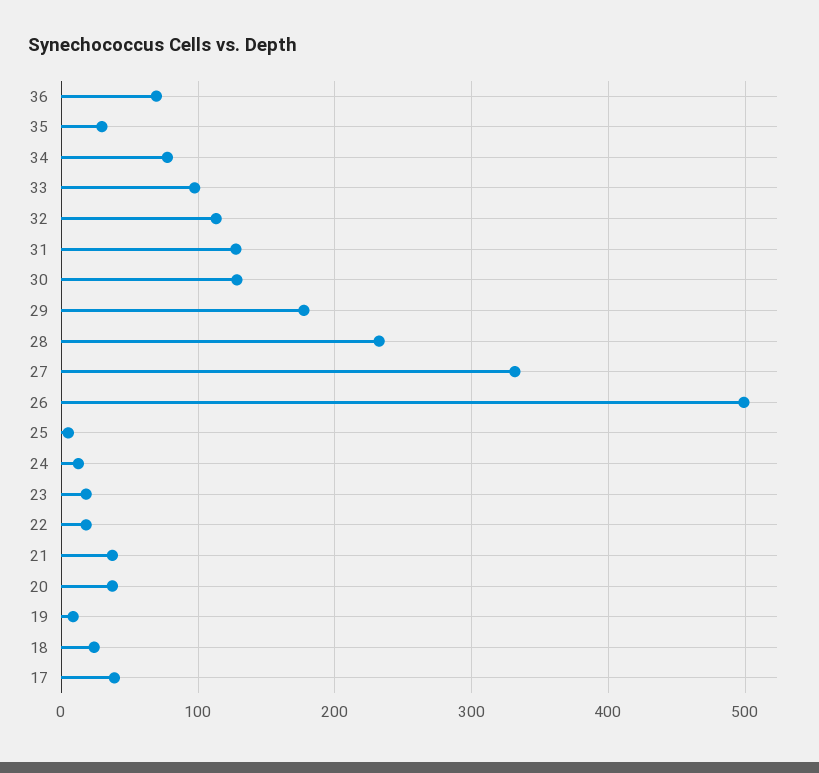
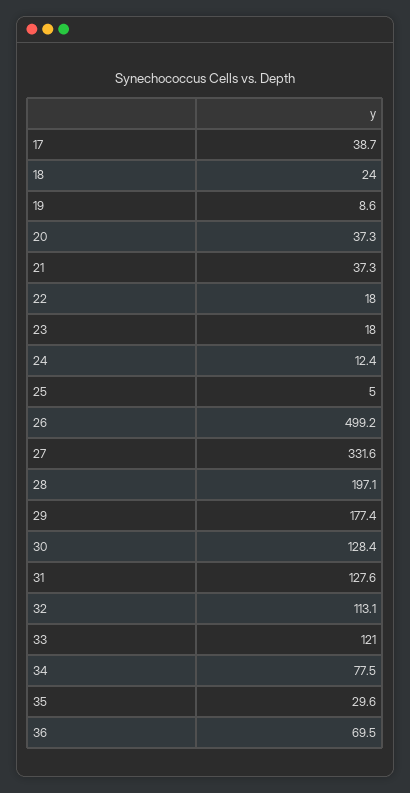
33: 100 -> 121
28: 230 -> 197.1

